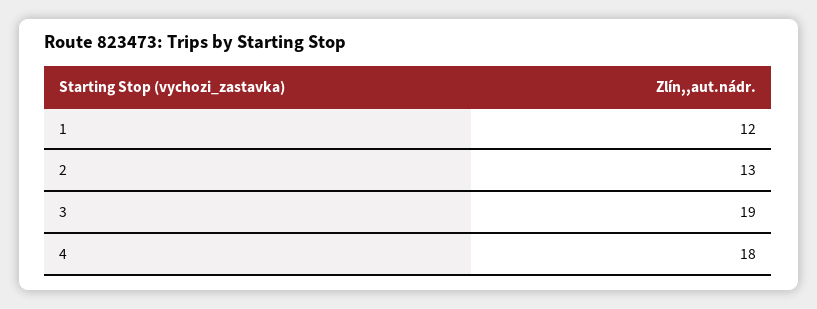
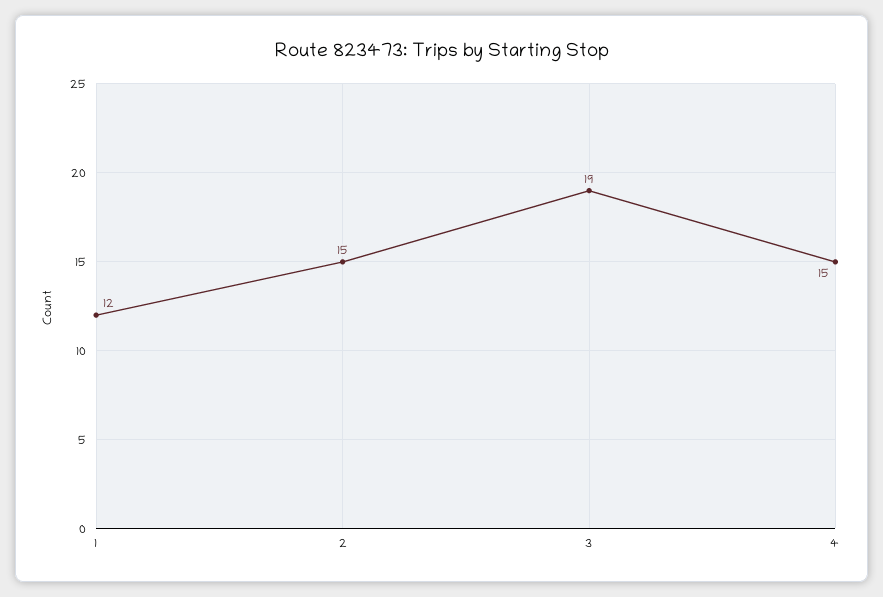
2: 13 -> 15
4: 18 -> 15

